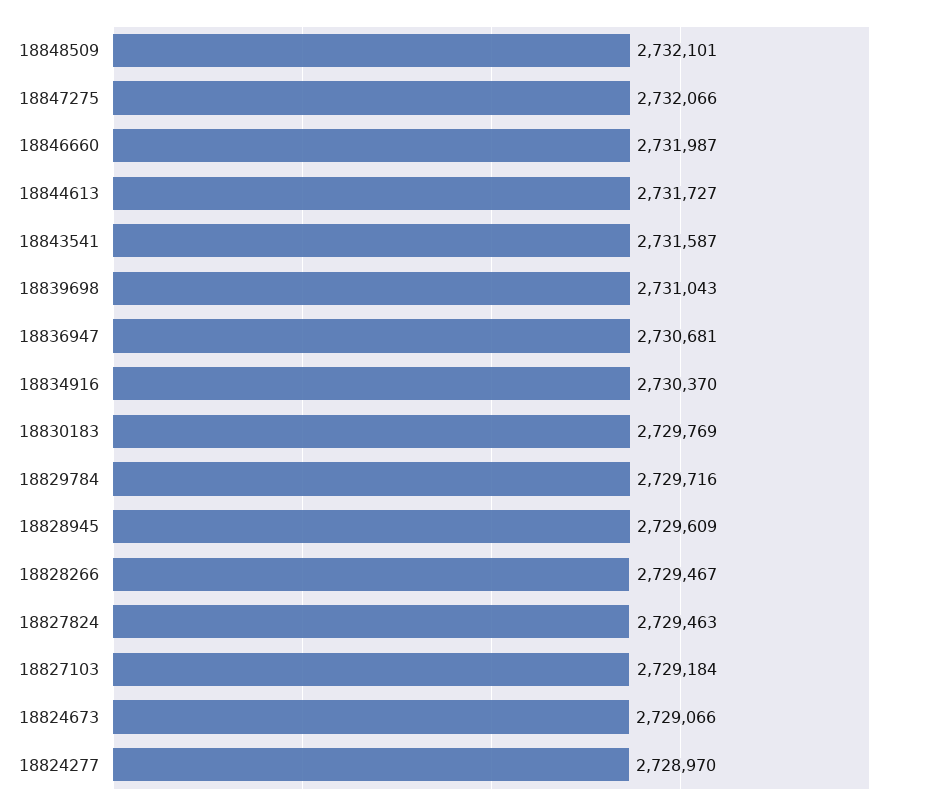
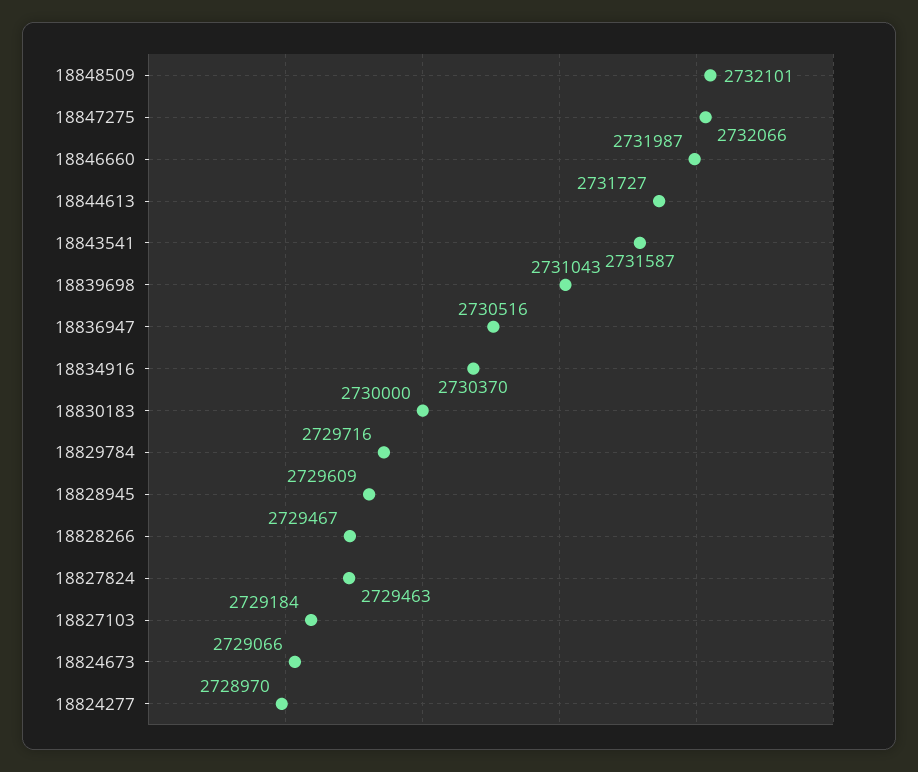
18836947: 2730681 -> 2730516
18830183: 2729769 -> 2730000

